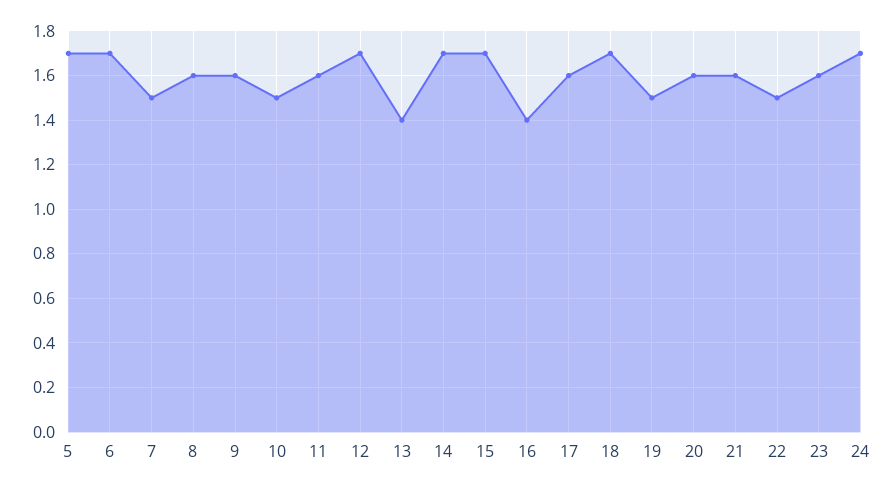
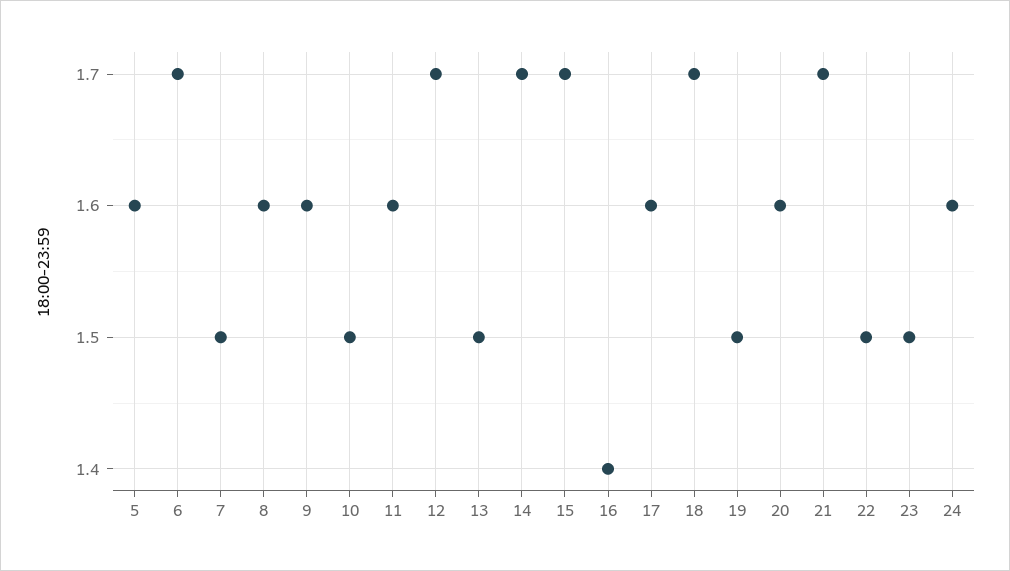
5: 1.7 -> 1.6
13: 1.4 -> 1.5
21: 1.6 -> 1.7
23: 1.6 -> 1.5
24: 1.7 -> 1.6

